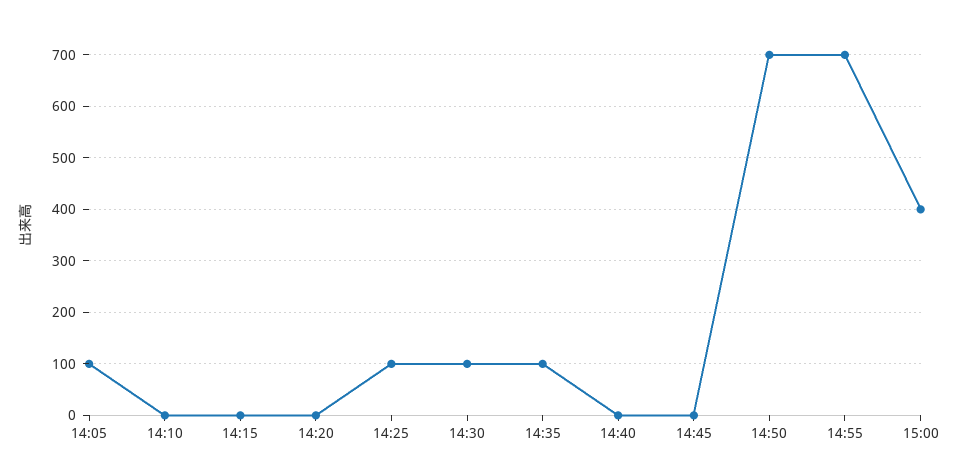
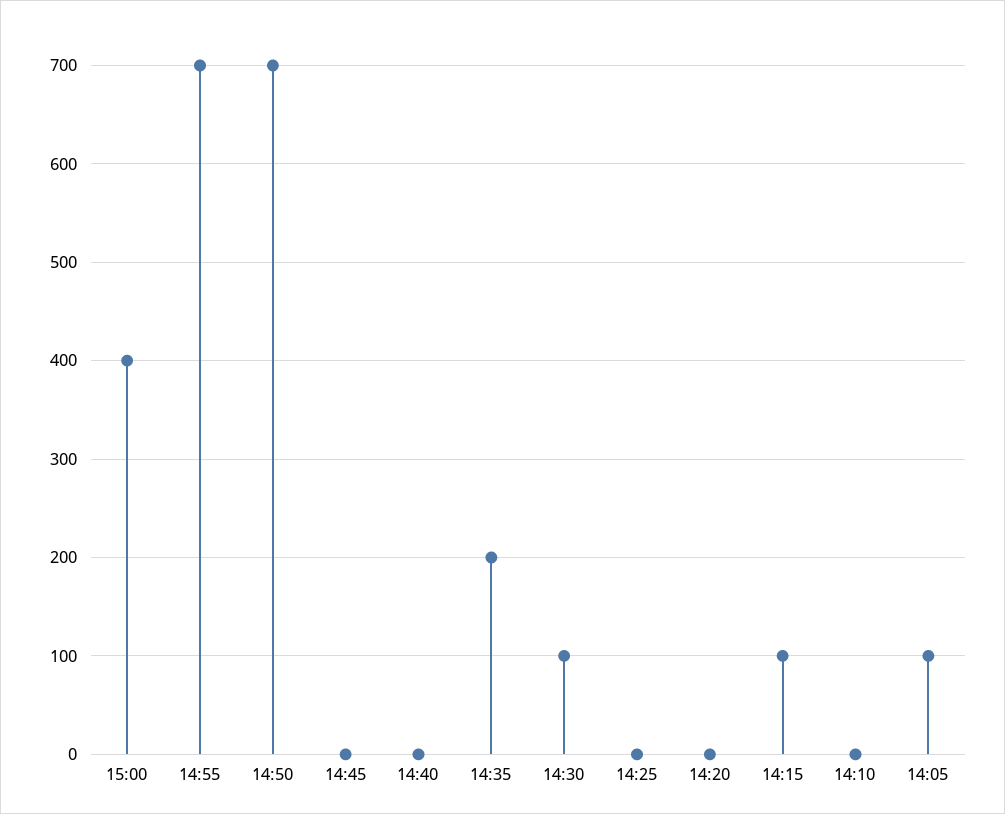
14:15: 0 -> 100
14:25: 100 -> 0
14:35: 100 -> 200

